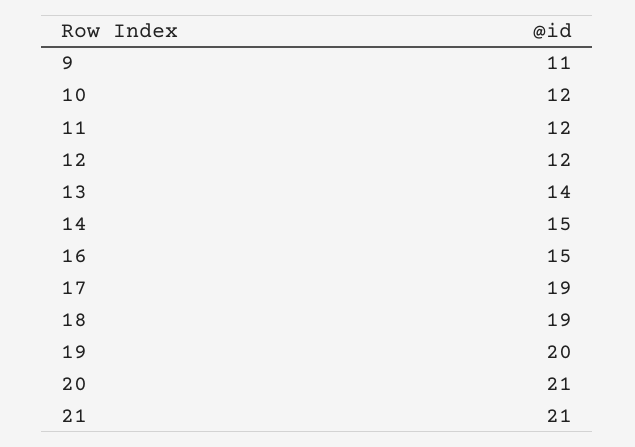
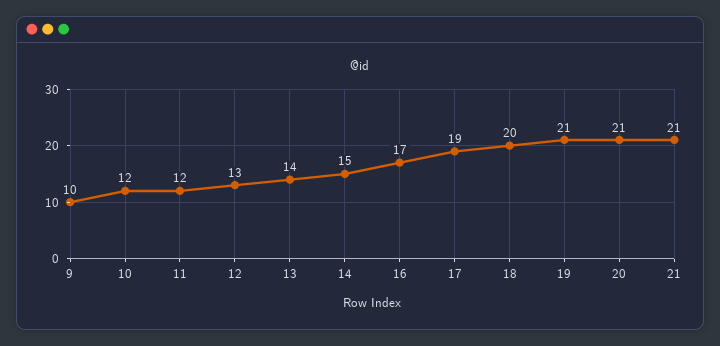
9: 11 -> 10
12: 12 -> 13
16: 15 -> 17
18: 19 -> 20
19: 20 -> 21

